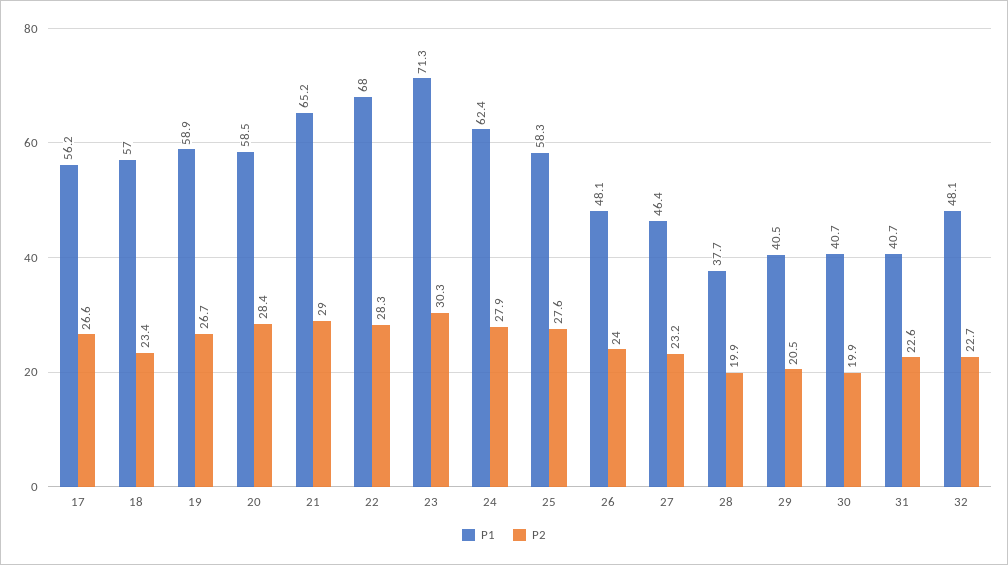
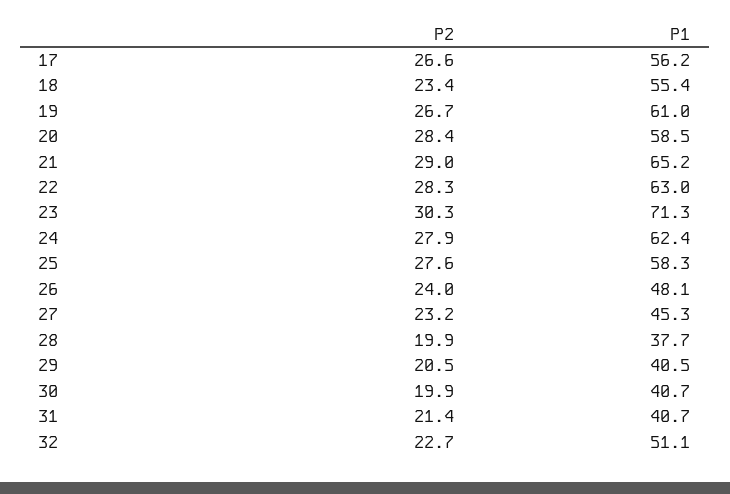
P1, 18: 57 -> 55.4
P1, 19: 58.9 -> 61
P1, 22: 68 -> 63
P1, 27: 46.4 -> 45.3
P2, 31: 22.6 -> 21.4
P1, 32: 48.1 -> 51.1

